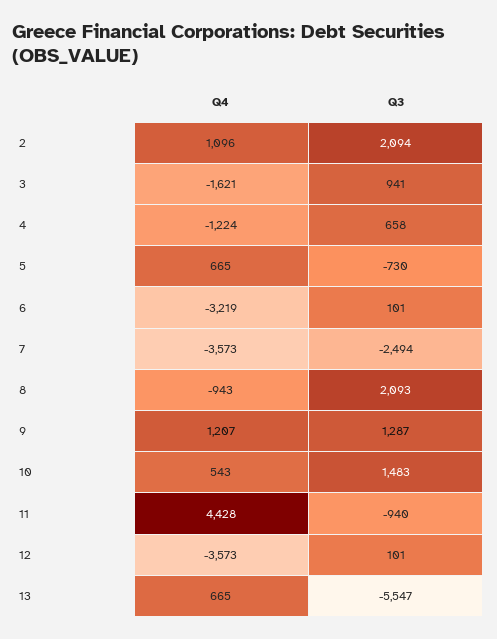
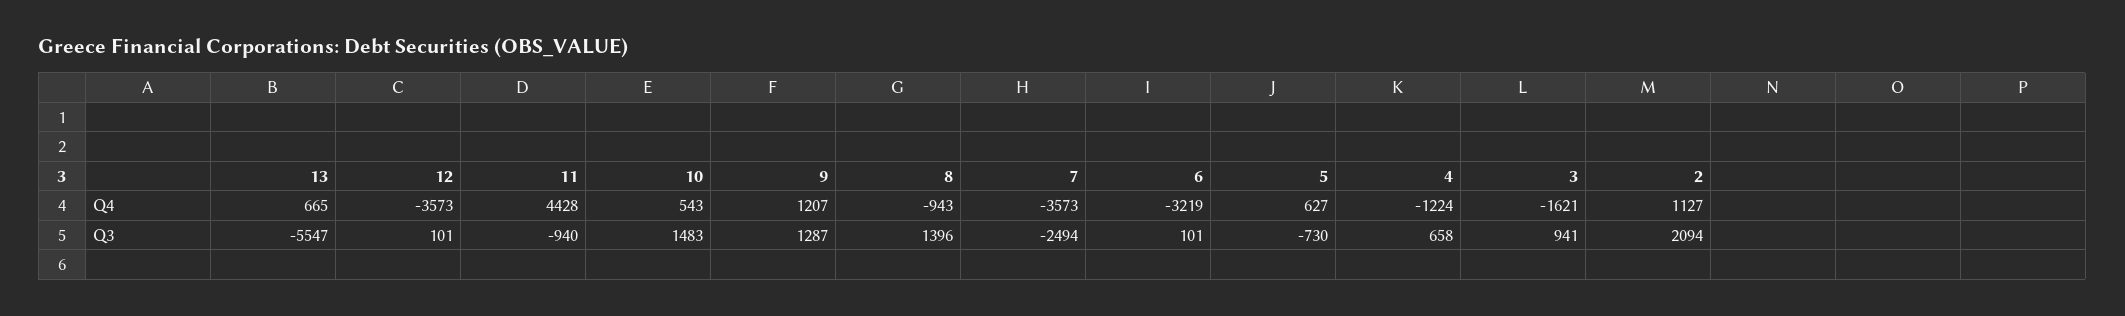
Q4, 2: 1096 -> 1127
Q4, 5: 665 -> 627
Q3, 8: 2093 -> 1396

